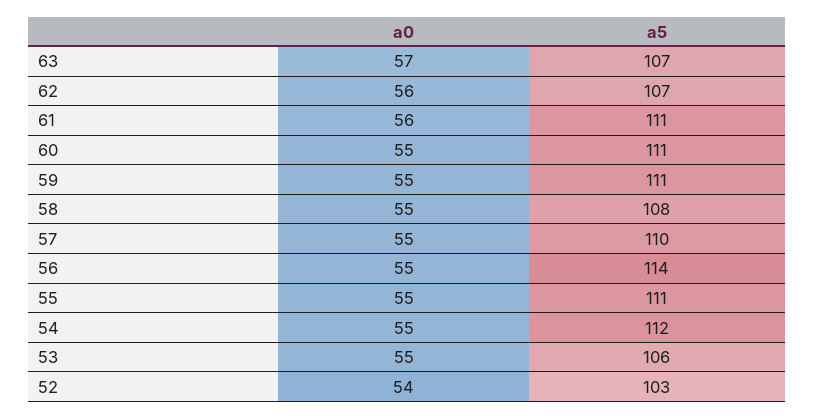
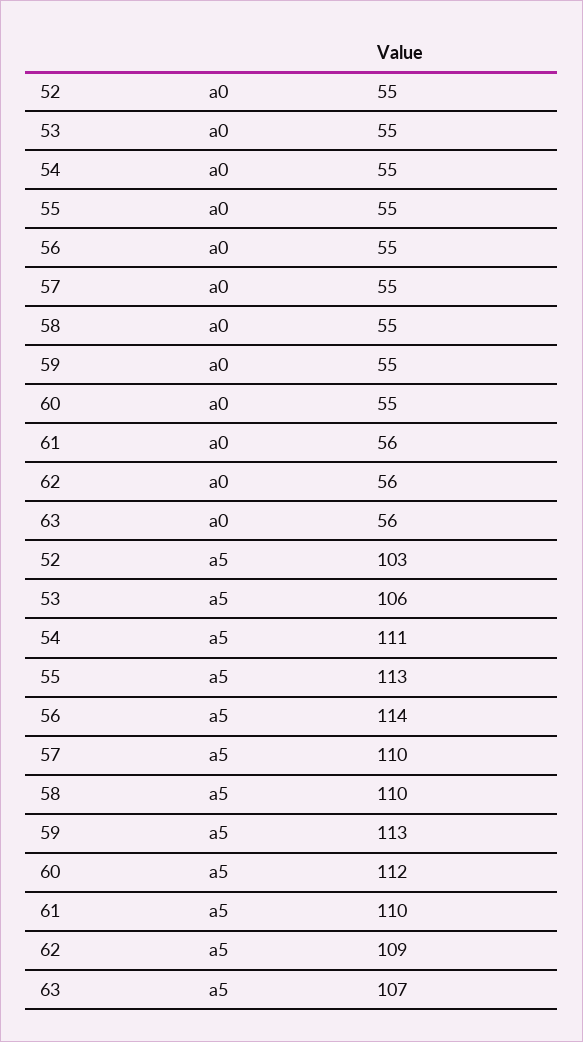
a0, 63: 57 -> 56
a5, 62: 107 -> 109
a5, 61: 111 -> 110
a5, 60: 111 -> 112
a5, 59: 111 -> 113
a5, 58: 108 -> 110
a5, 55: 111 -> 113
a5, 54: 112 -> 111
a0, 52: 54 -> 55

